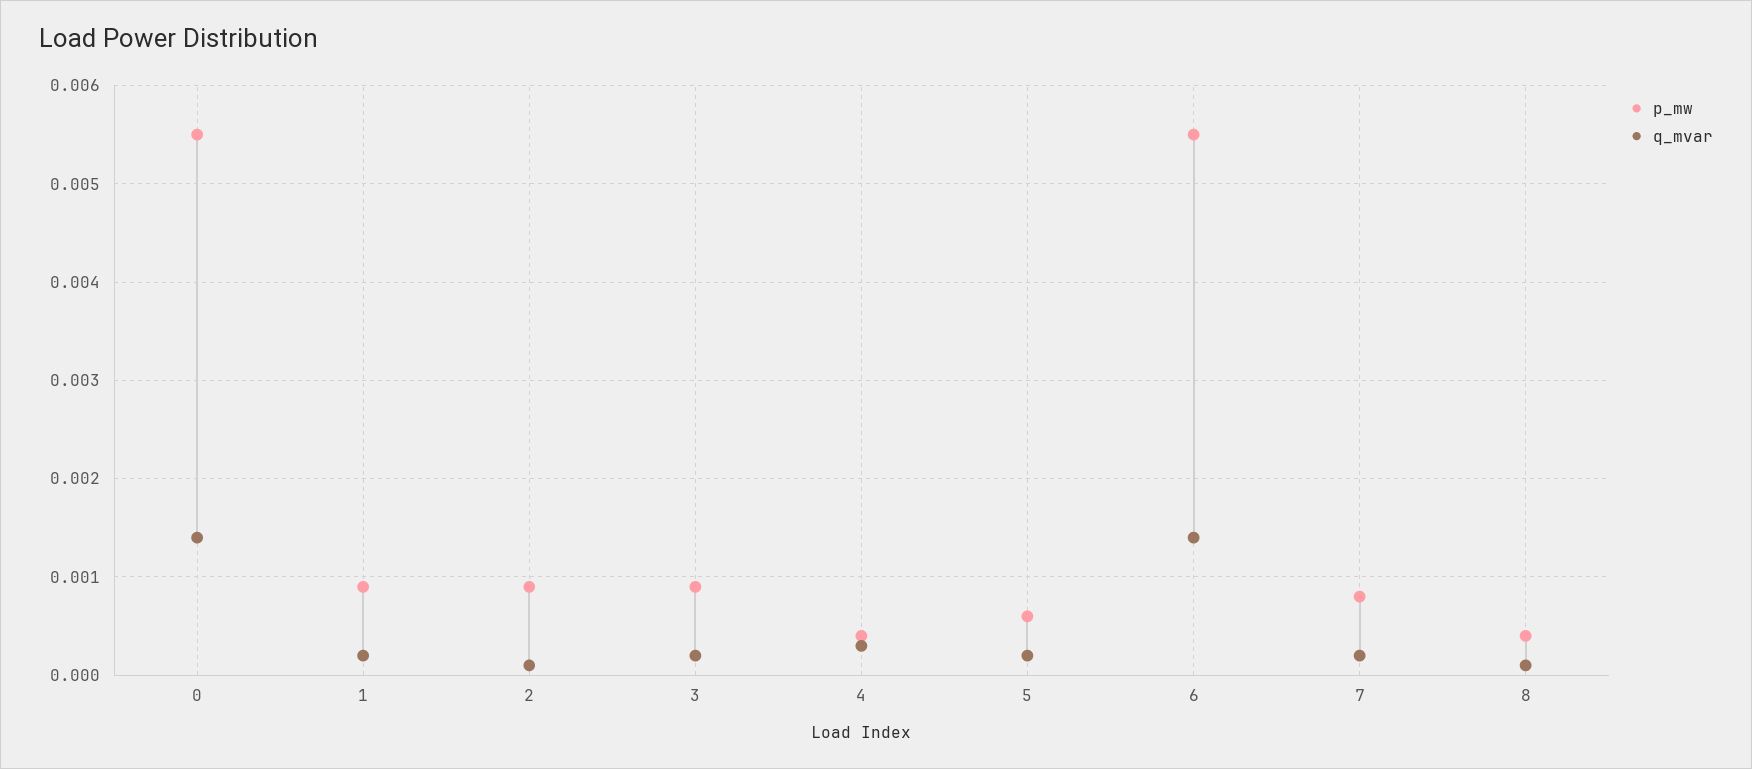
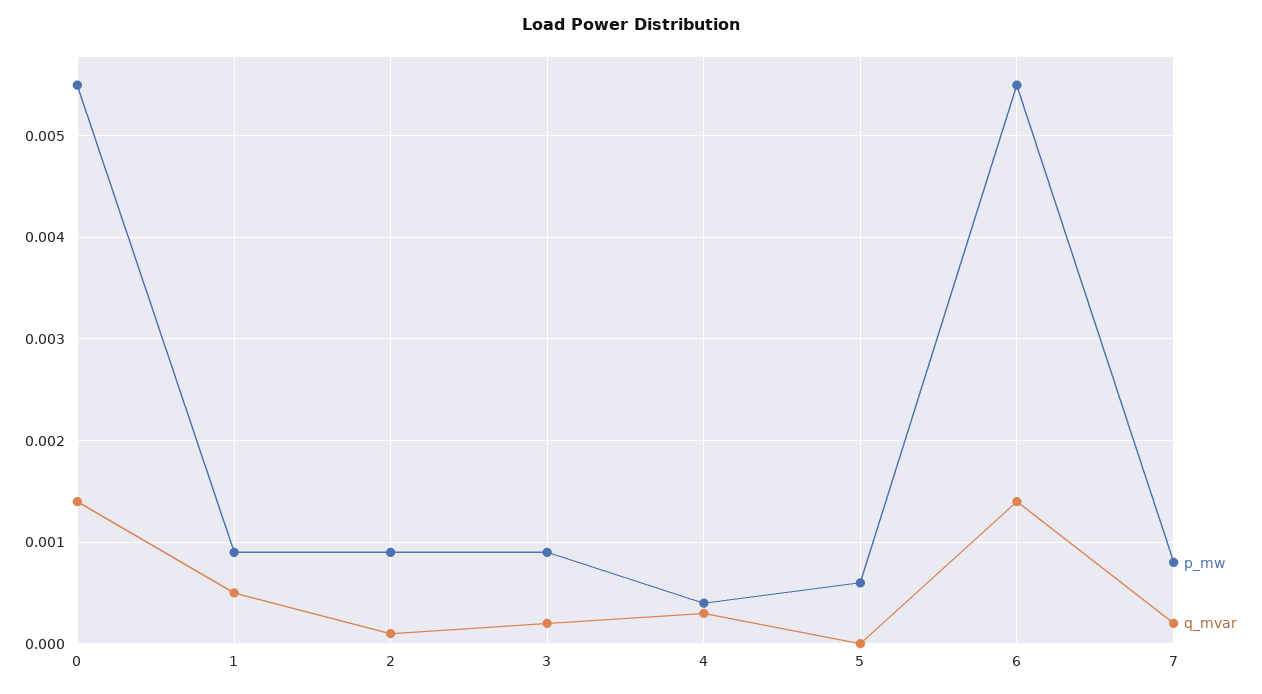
q_mvar, 1: 0.0002 -> 0.0005
q_mvar, 5: 0.0002 -> 0
p_mw, 8: 0.0004 -> none
q_mvar, 8: 0.0001 -> none

